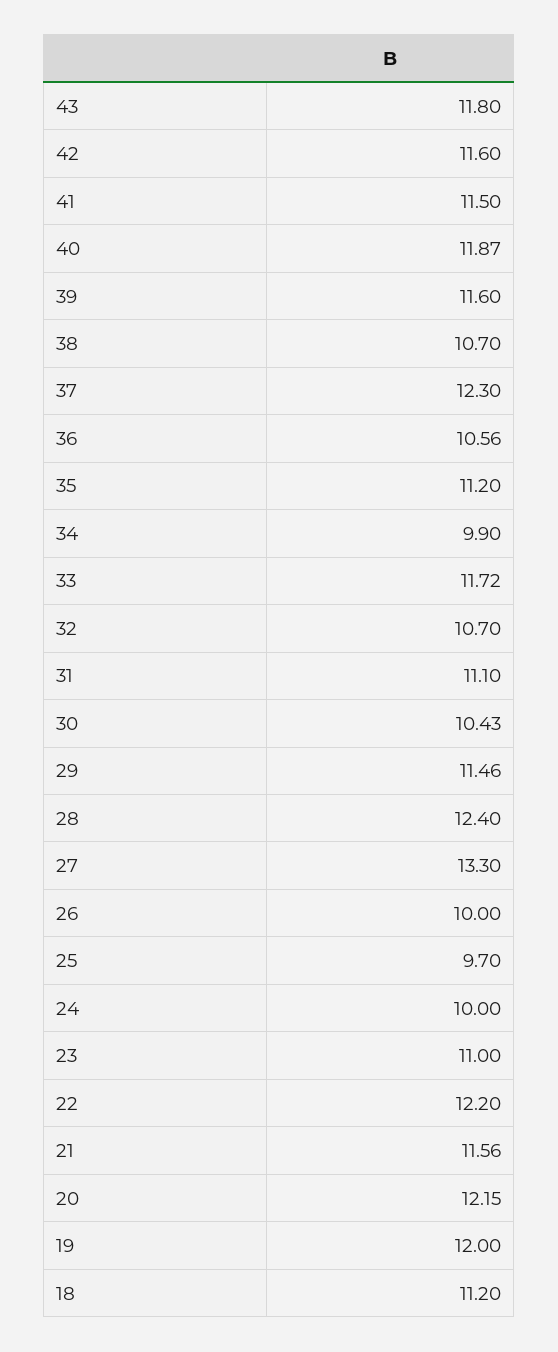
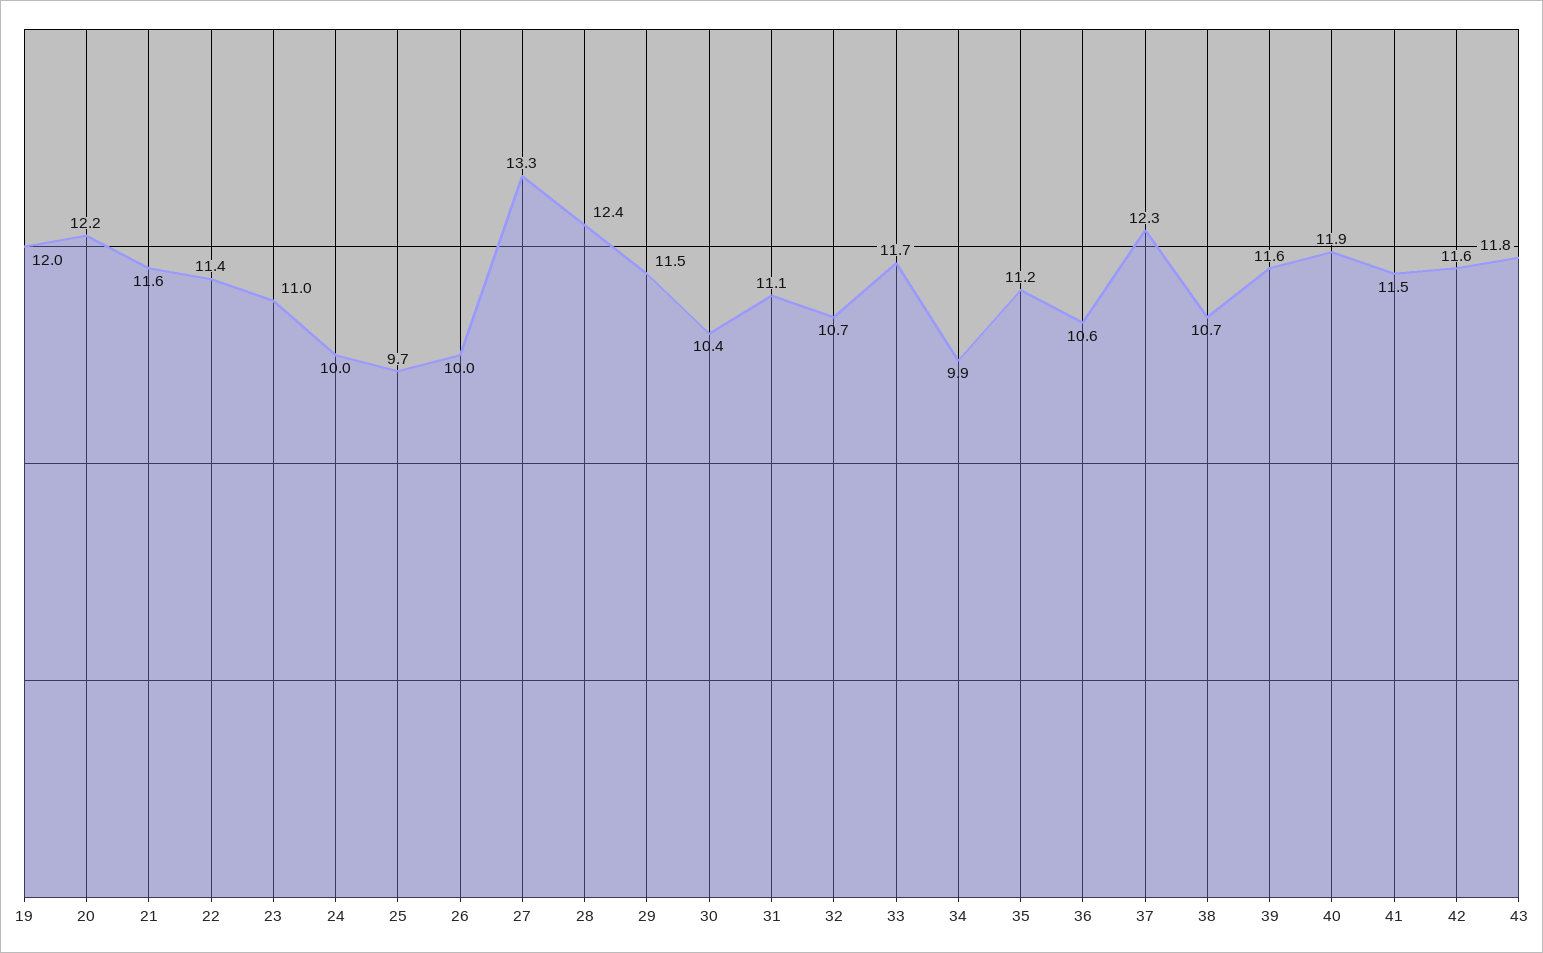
22: 12.2 -> 11.4
18: 11.2 -> none

